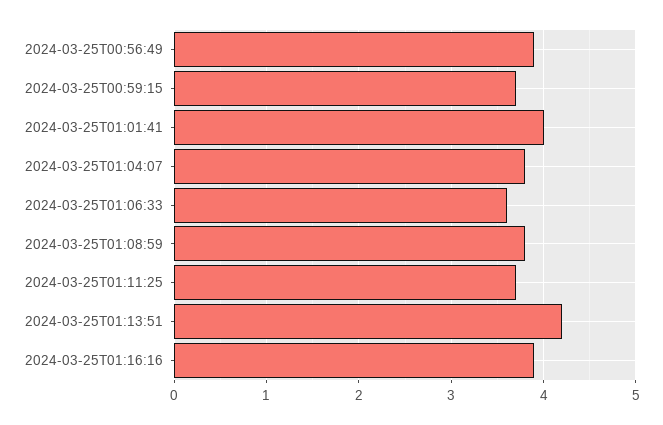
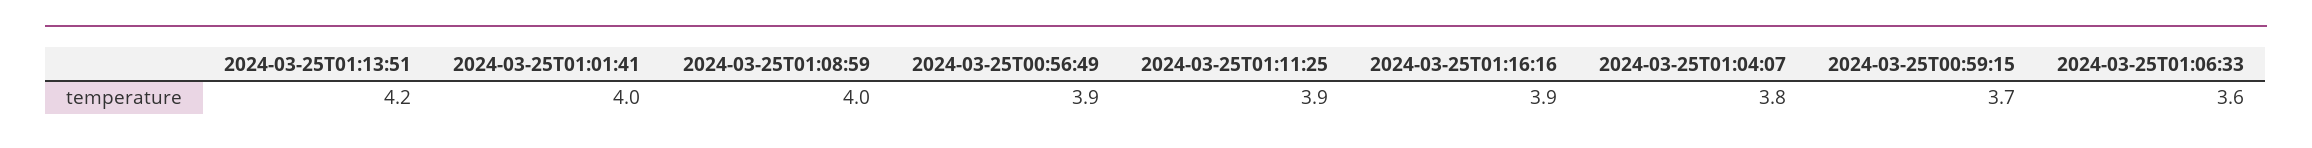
2024-03-25T01:08:59: 3.8 -> 4
2024-03-25T01:11:25: 3.7 -> 3.9

